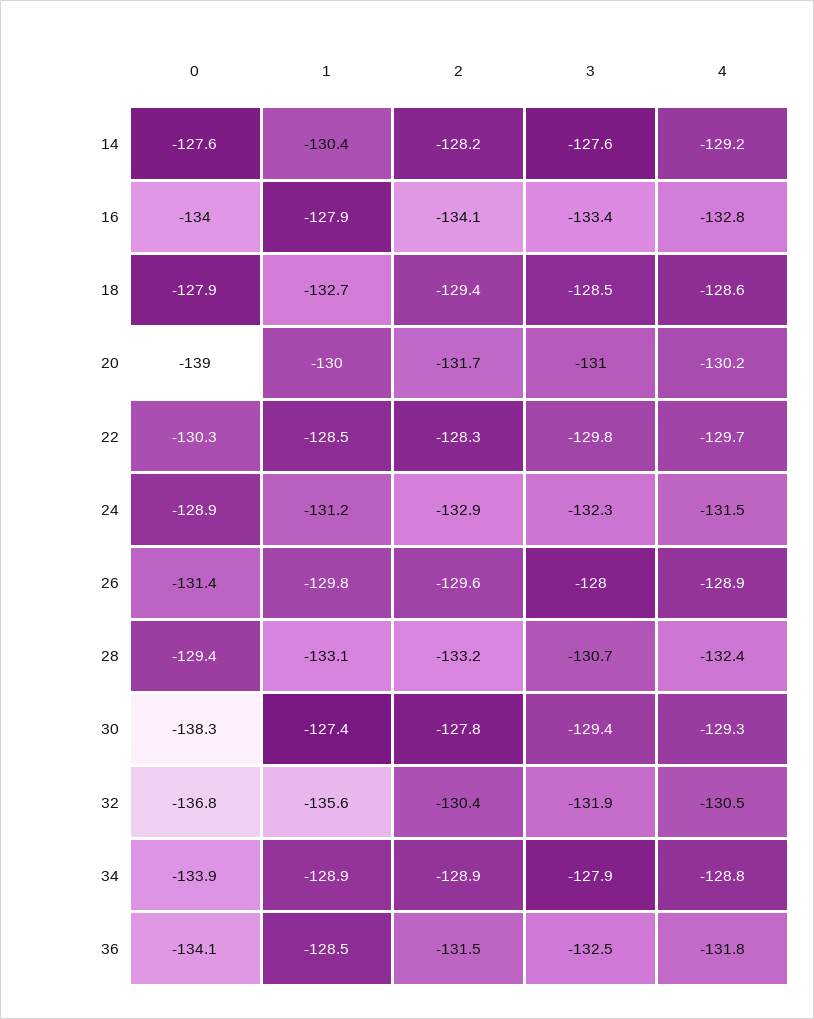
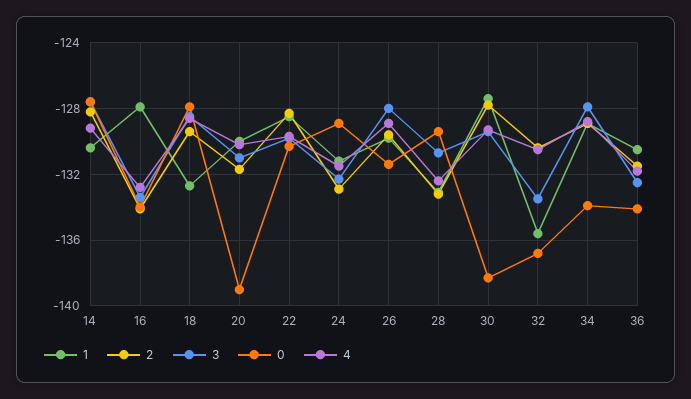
3, 32: -131.9 -> -133.5
1, 36: -128.5 -> -130.5

